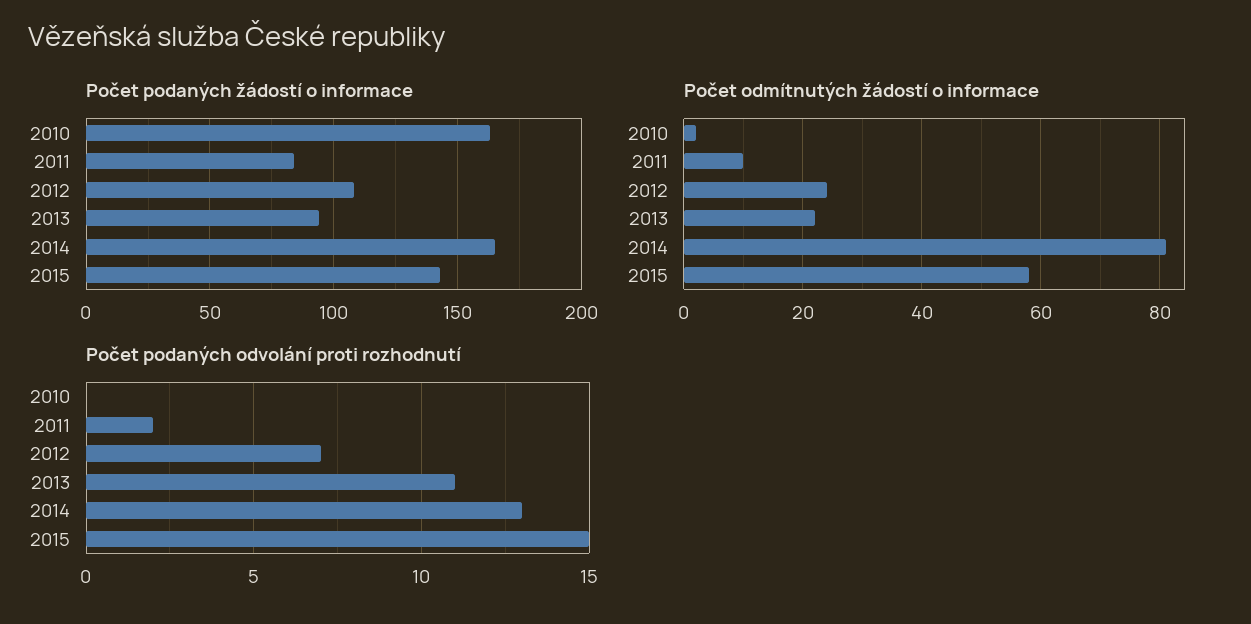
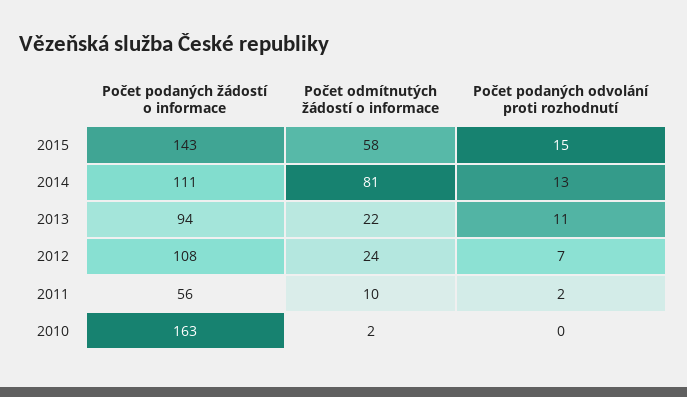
Počet podaných žádostí o informace, 2011: 85 -> 56
Počet podaných žádostí o informace, 2014: 165 -> 111

